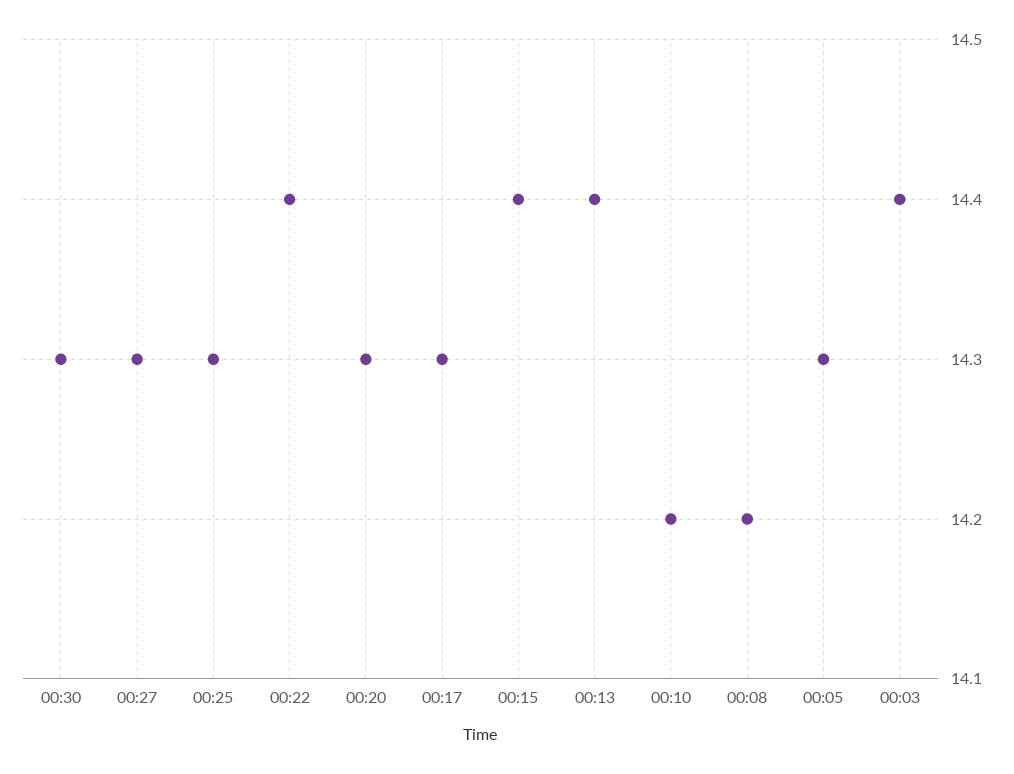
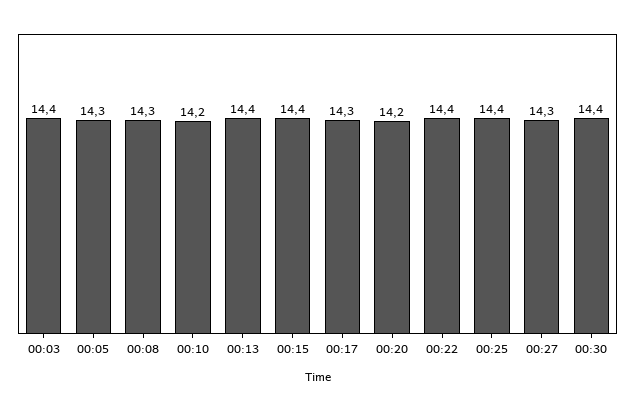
00:30: 14.3 -> 14.4
00:25: 14.3 -> 14.4
00:20: 14.3 -> 14.2
00:08: 14.2 -> 14.3

